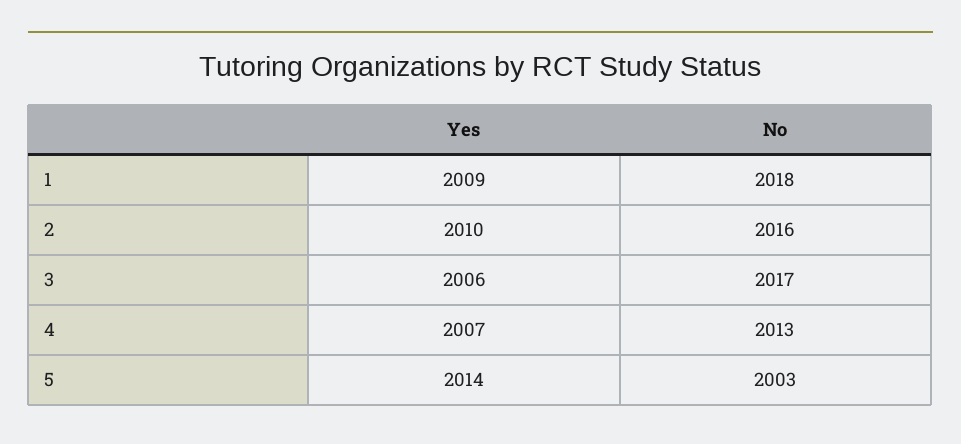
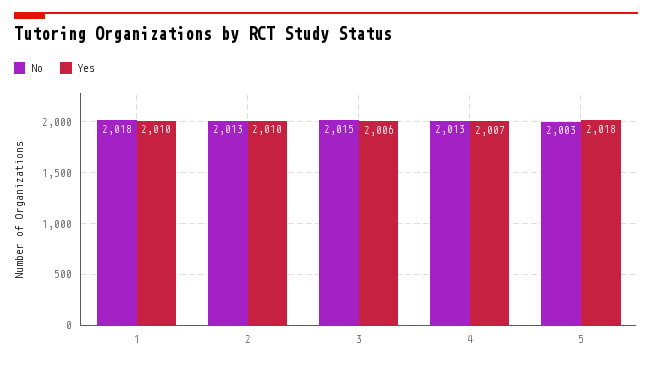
Yes, 1: 2009 -> 2010
No, 2: 2016 -> 2013
No, 3: 2017 -> 2015
Yes, 5: 2014 -> 2018

